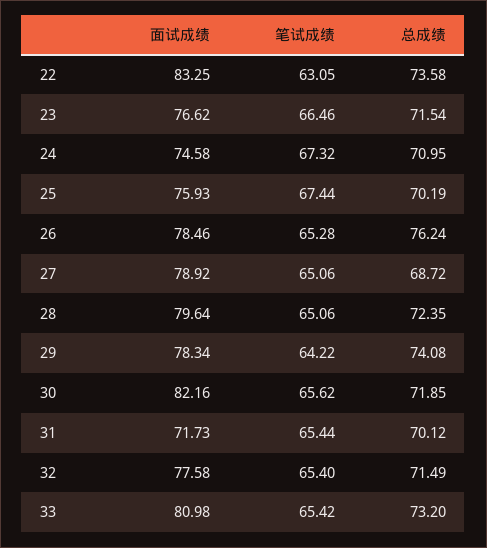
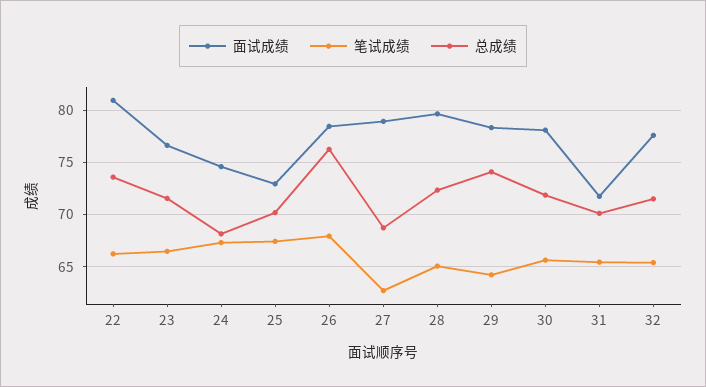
面试成绩, 22: 83.25 -> 81
笔试成绩, 22: 63.05 -> 66
总成绩, 24: 70.95 -> 68
面试成绩, 25: 75.93 -> 73
笔试成绩, 26: 65.28 -> 68
笔试成绩, 27: 65.06 -> 63
面试成绩, 30: 82.16 -> 78
面试成绩, 33: 80.98 -> none
笔试成绩, 33: 65.42 -> none
总成绩, 33: 73.2 -> none

